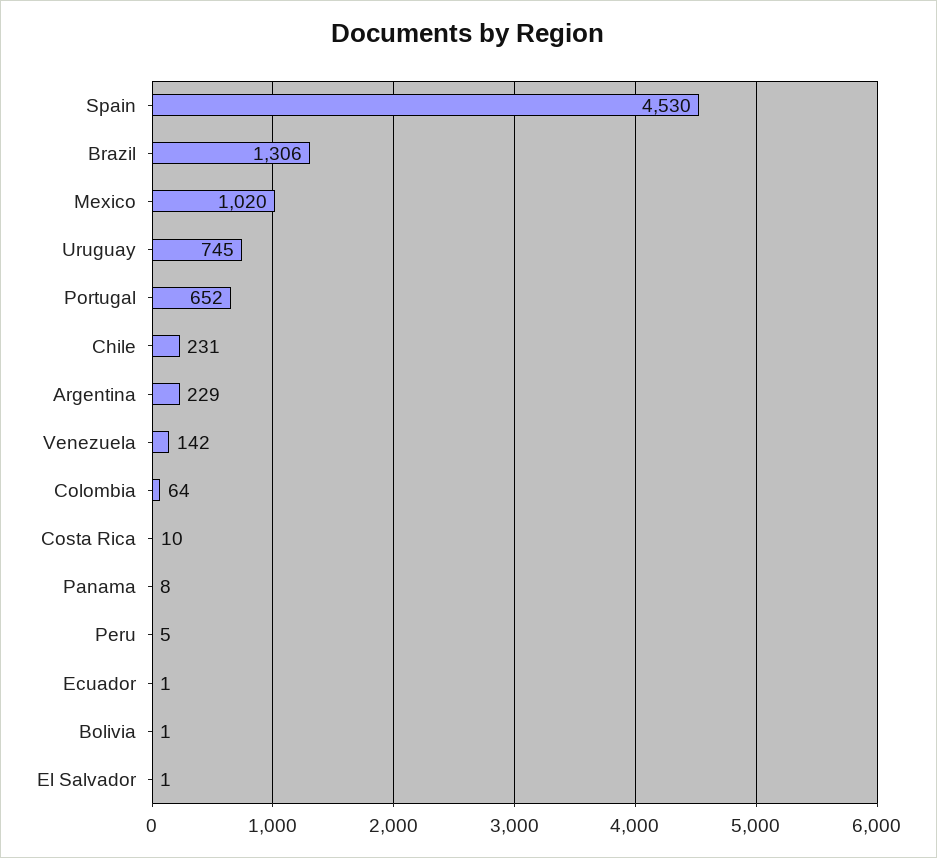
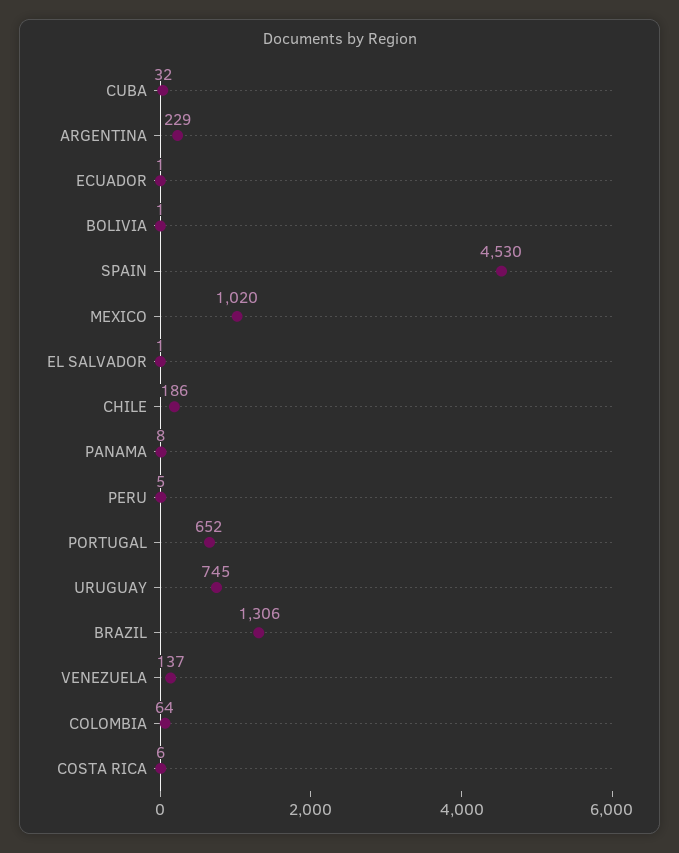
Chile: 231 -> 186
Venezuela: 142 -> 137
Costa Rica: 10 -> 6
CUBA: none -> 32

